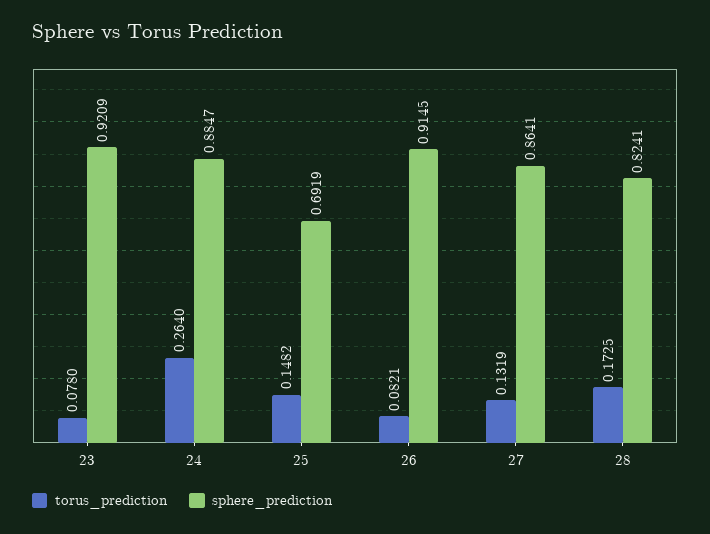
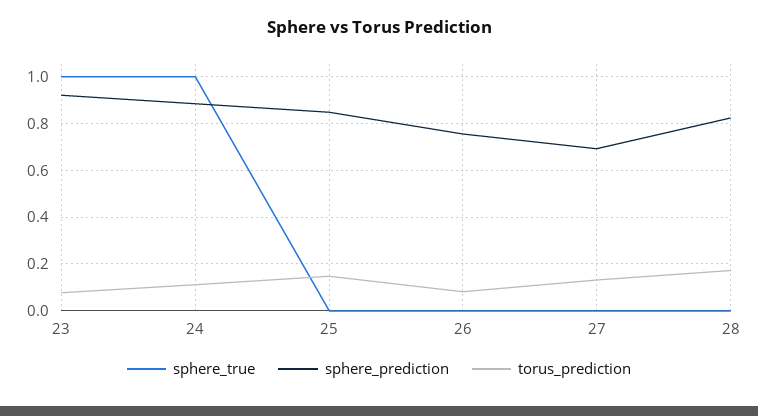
torus_prediction, 24: 0.264 -> 0.1
sphere_prediction, 25: 0.6919 -> 0.85
sphere_prediction, 26: 0.9145 -> 0.75
sphere_prediction, 27: 0.8641 -> 0.7
sphere_true, 23: none -> 1
sphere_true, 24: none -> 1
sphere_true, 25: none -> 0
sphere_true, 26: none -> 0
sphere_true, 27: none -> 0
sphere_true, 28: none -> 0

